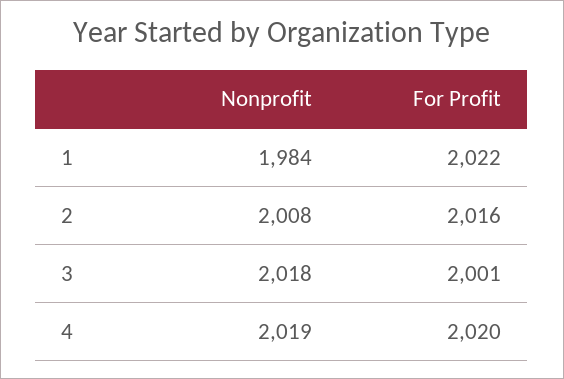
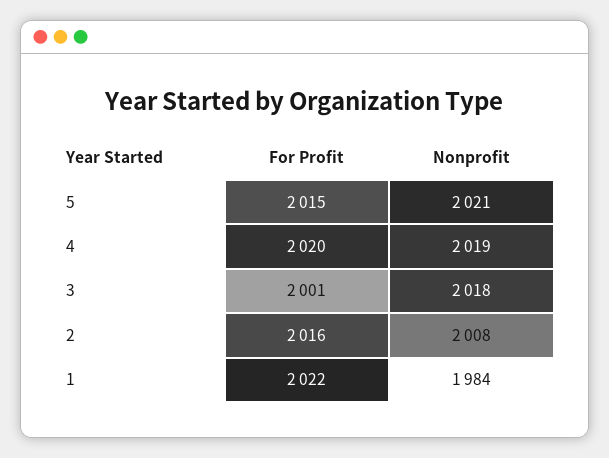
For Profit, 5: none -> 2015
Nonprofit, 5: none -> 2021

